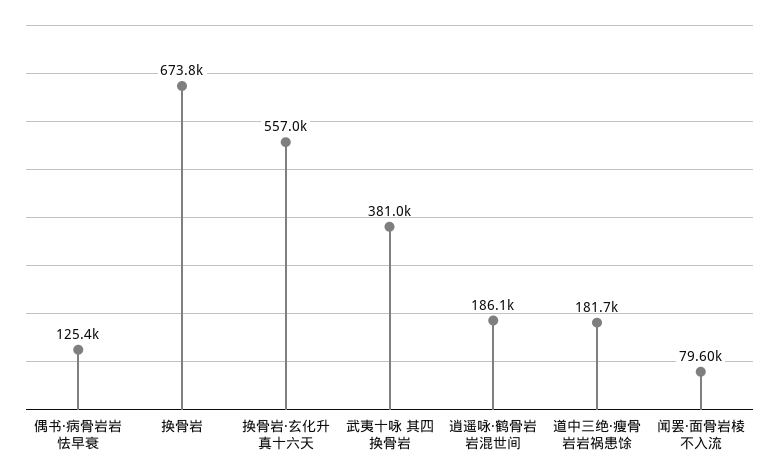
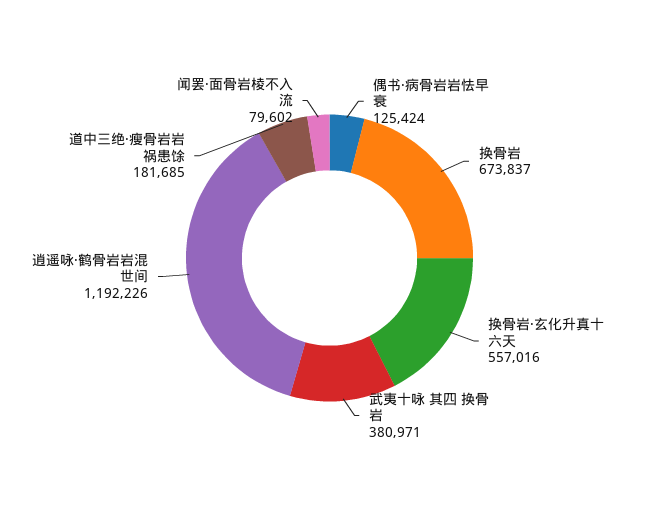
逍遥咏·鹤骨岩岩混世间: 186100 -> 1192226

